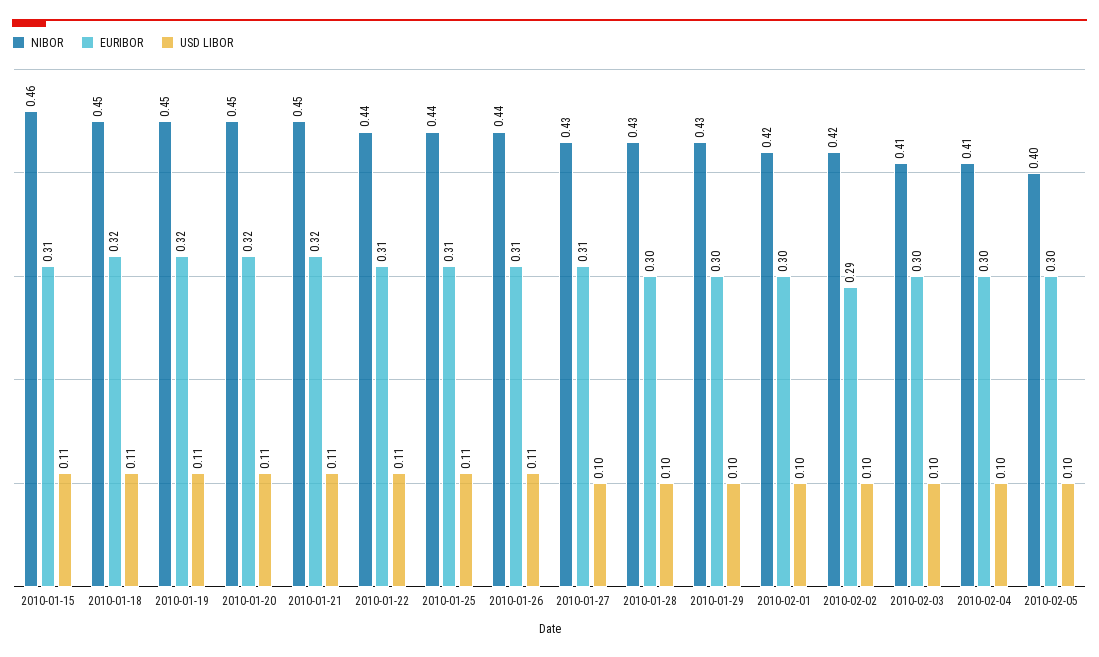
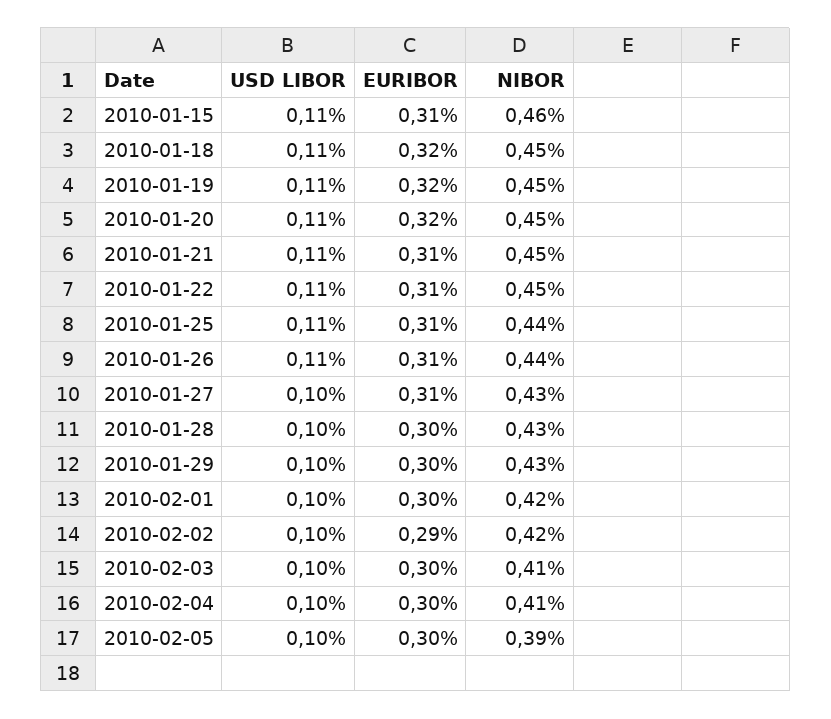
EURIBOR, 2010-01-21: 0.32 -> 0.31
NIBOR, 2010-01-22: 0.44 -> 0.45
NIBOR, 2010-02-05: 0.4 -> 0.39

